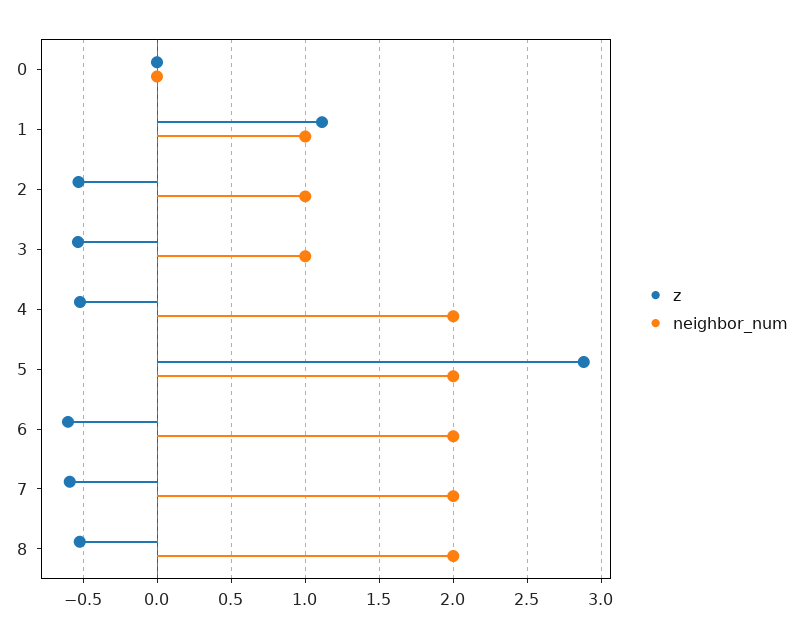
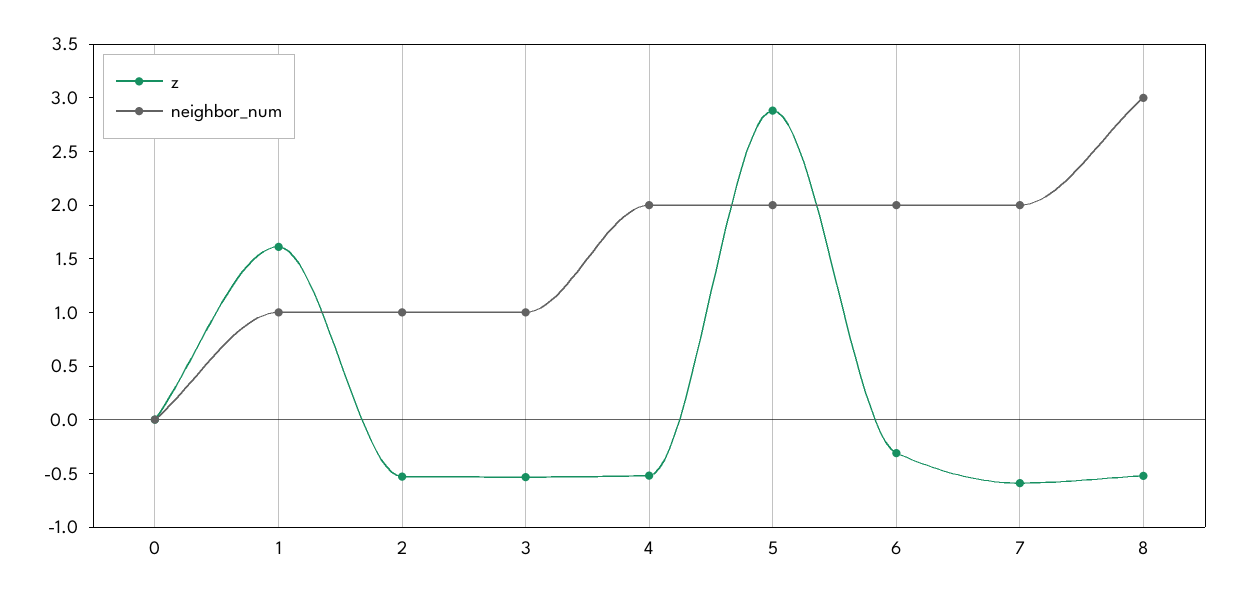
z, 1: 1.1 -> 1.6
z, 6: -0.6 -> -0.3
neighbor_num, 8: 2 -> 3

